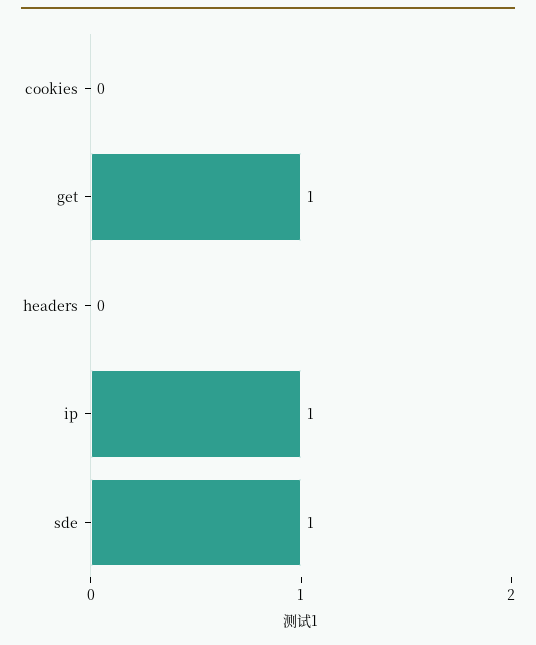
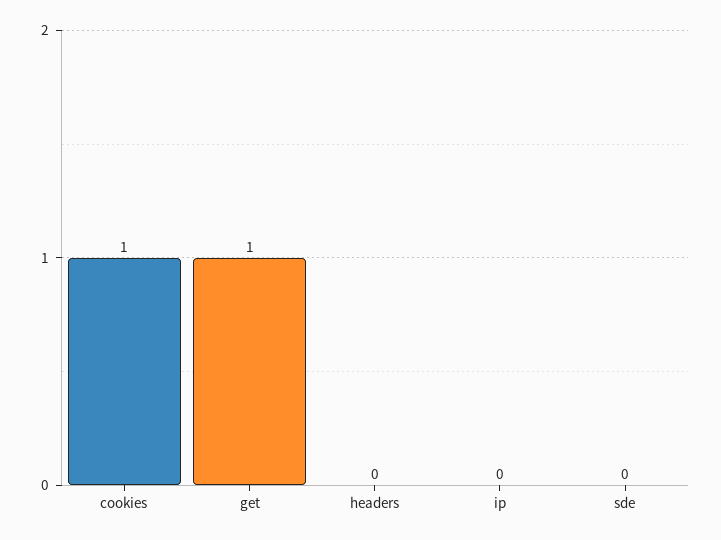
cookies: 0 -> 1
ip: 1 -> 0
sde: 1 -> 0

